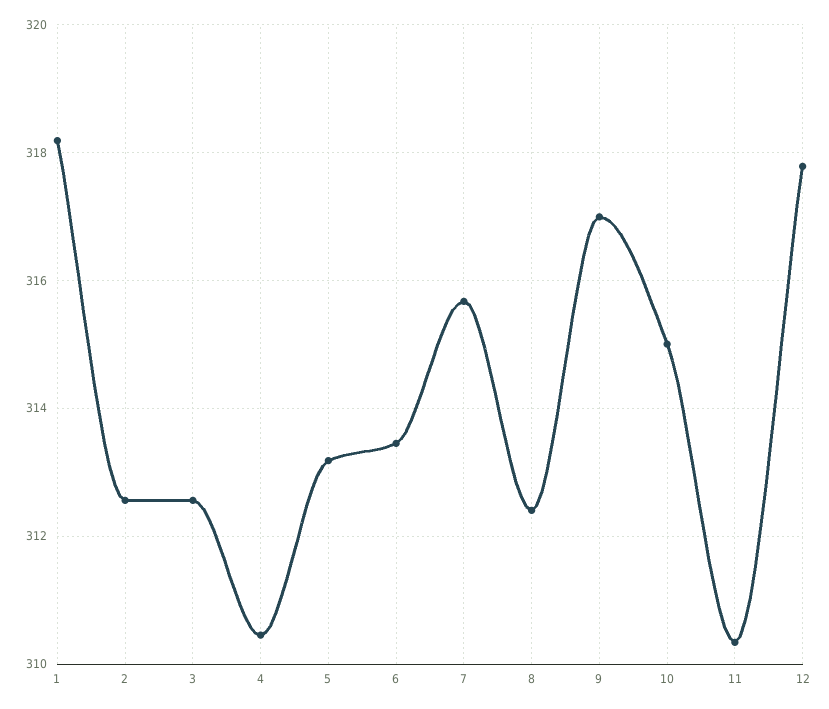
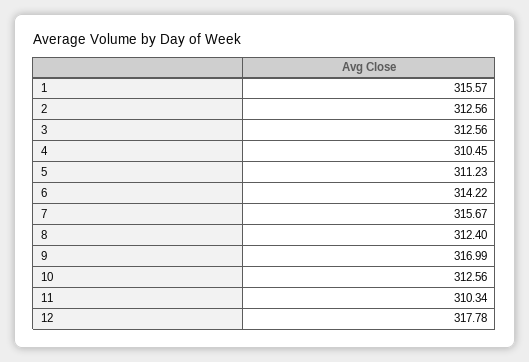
1: 318.2 -> 315.57
5: 313.2 -> 311.23
6: 313.4 -> 314.22
10: 315 -> 312.56

